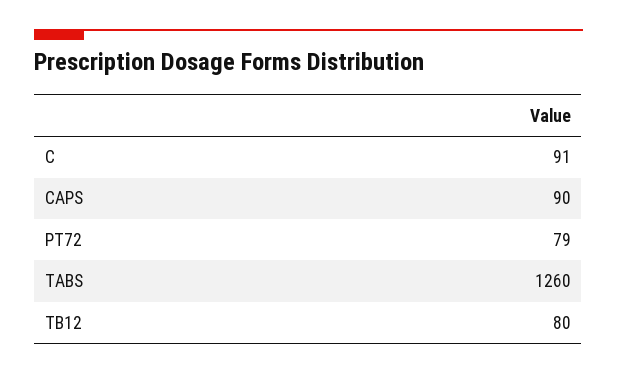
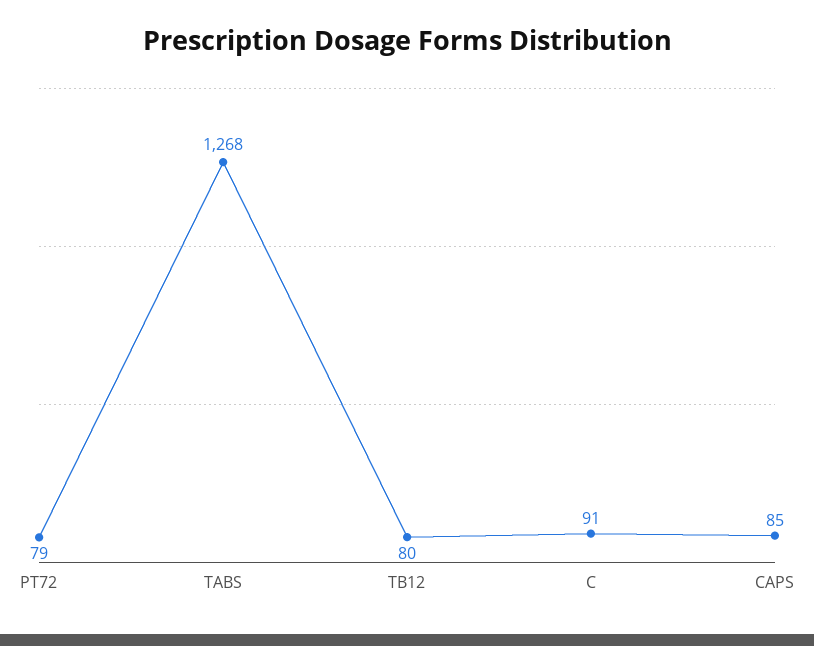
CAPS: 90 -> 85
TABS: 1260 -> 1268

